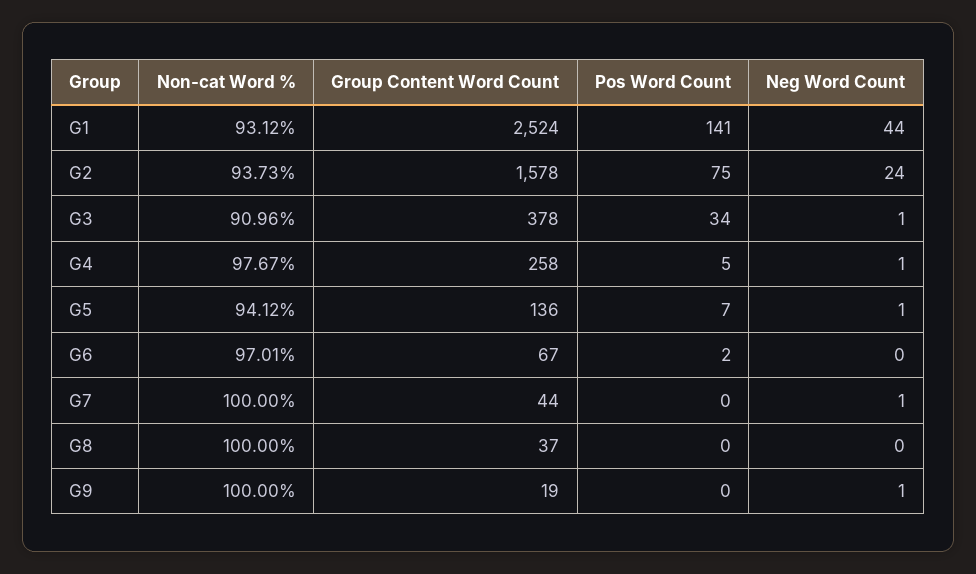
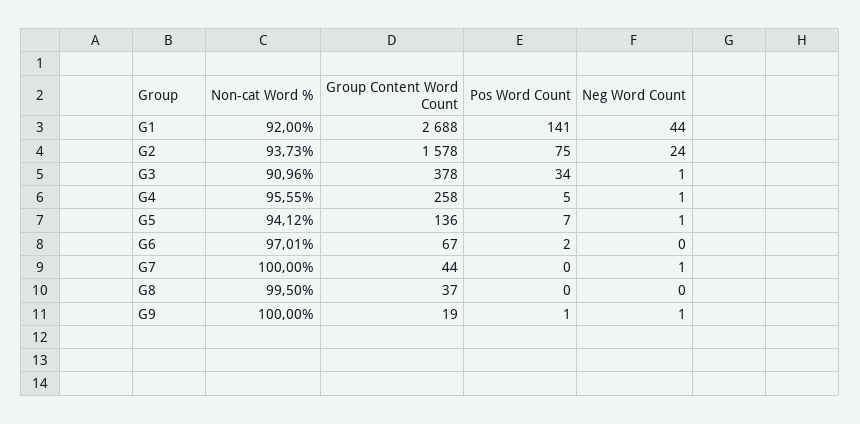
Non-cat Word %, G1: 93.12 -> 92
Group Content Word Count, G1: 2524 -> 2688
Non-cat Word %, G4: 97.67 -> 95.55
Non-cat Word %, G8: 100 -> 99.5
Pos Word Count, G9: 0 -> 1

